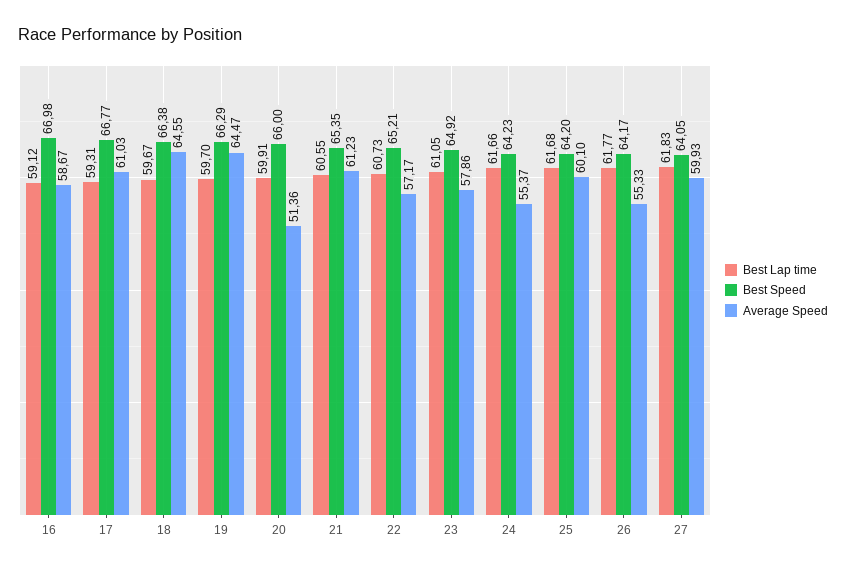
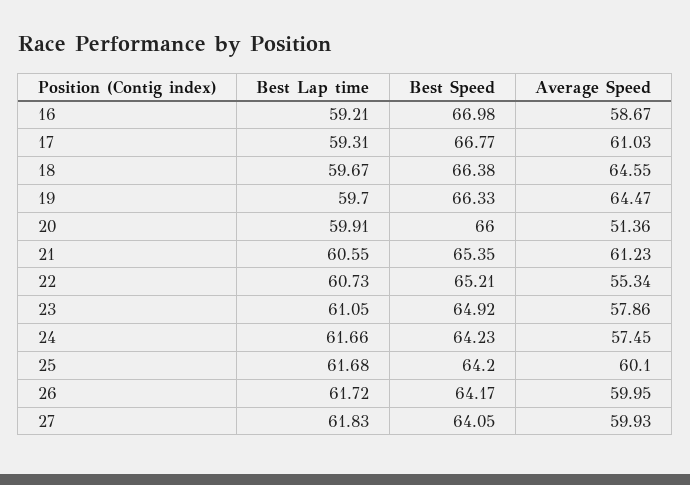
Best Lap time, 16: 59.12 -> 59.21
Best Speed, 19: 66.29 -> 66.33
Average Speed, 22: 57.17 -> 55.34
Average Speed, 24: 55.37 -> 57.45
Best Lap time, 26: 61.77 -> 61.72
Average Speed, 26: 55.33 -> 59.95

